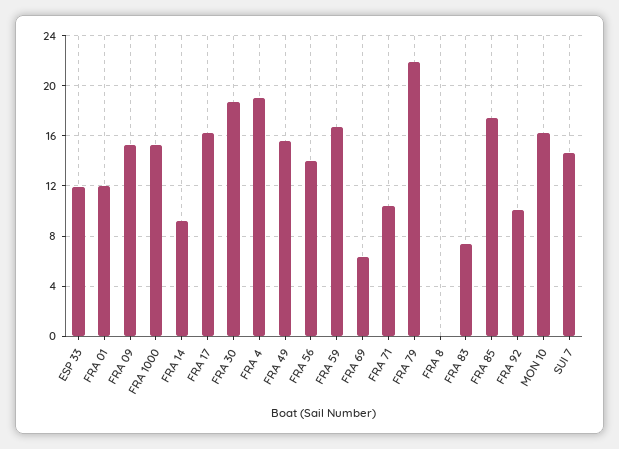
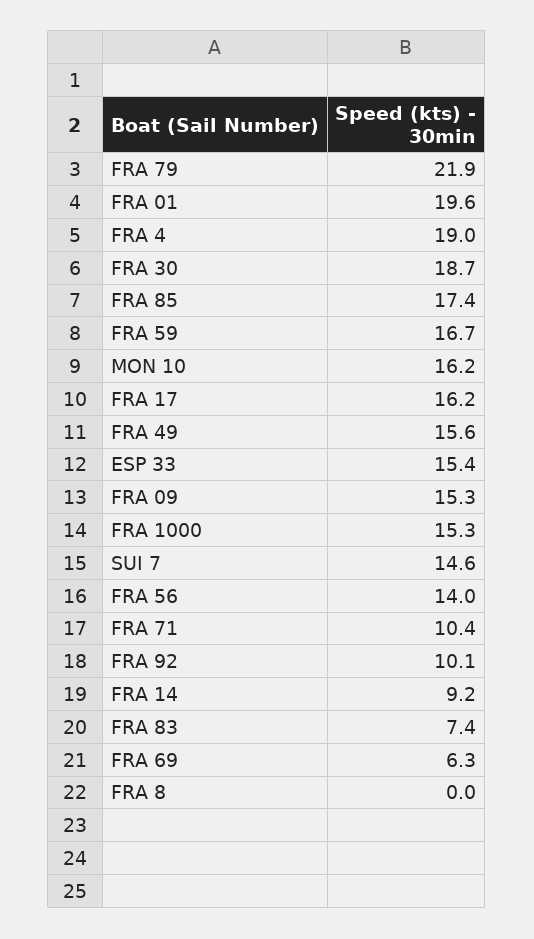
ESP 33: 12 -> 15.4
FRA 01: 12 -> 19.6

